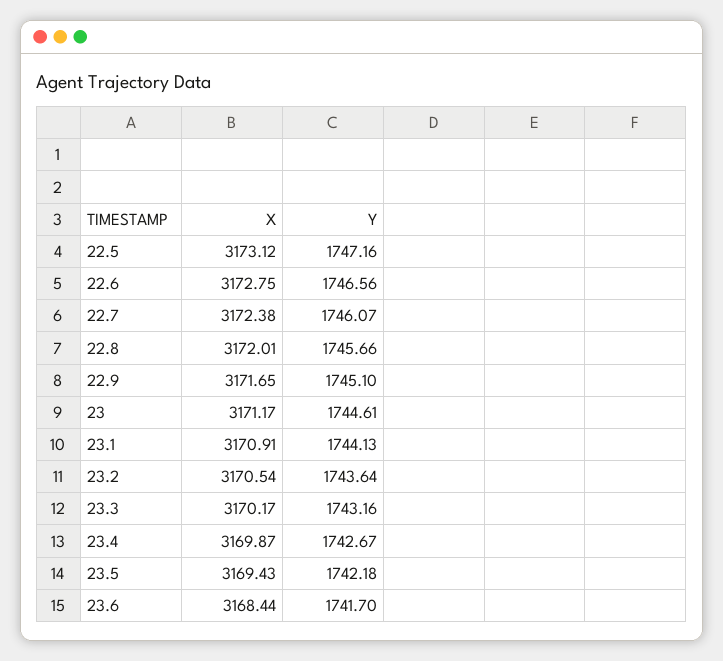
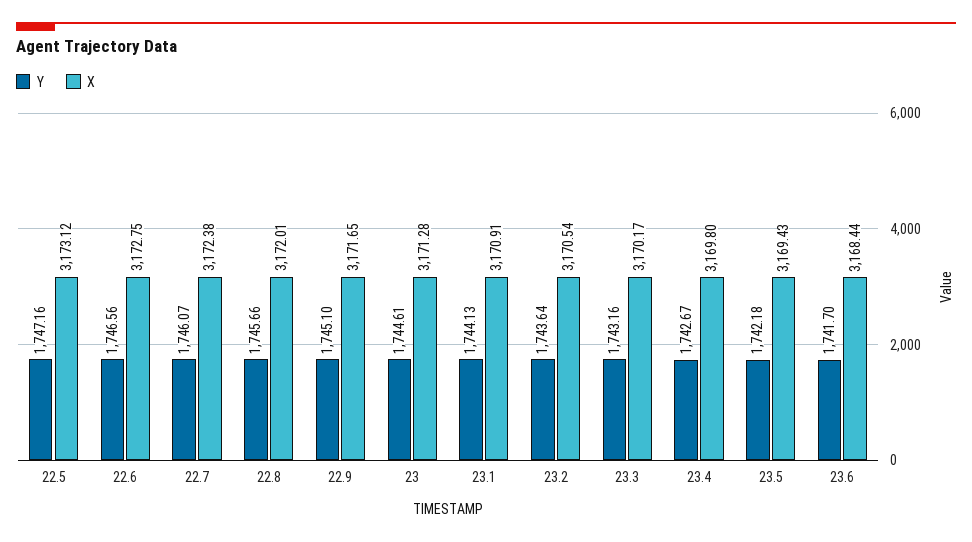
X, 23: 3171.17 -> 3171.28
X, 23.4: 3169.87 -> 3169.8

